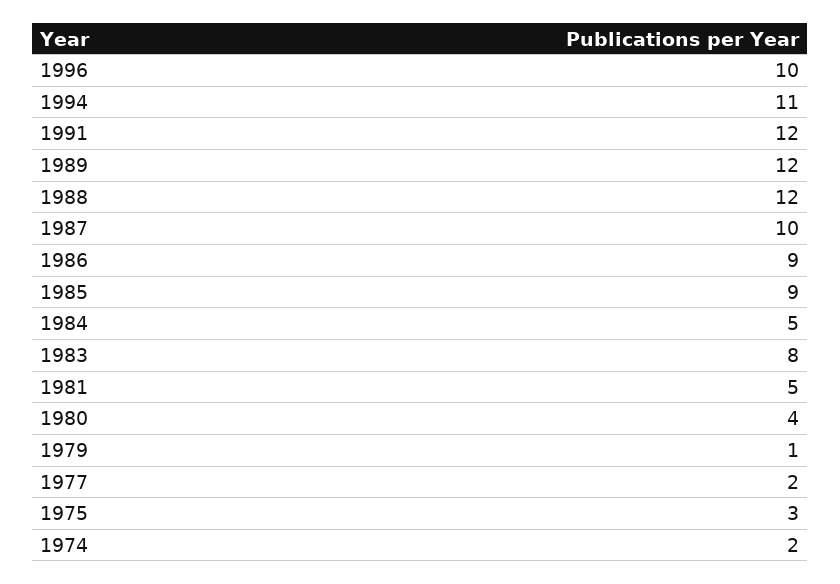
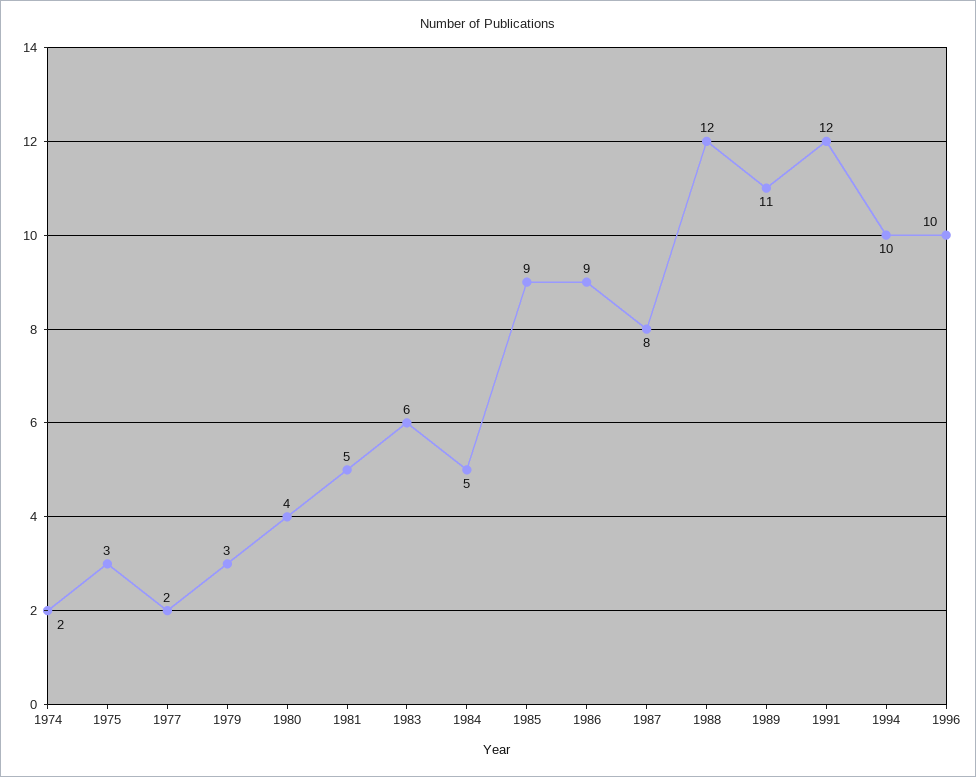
1994: 11 -> 10
1989: 12 -> 11
1987: 10 -> 8
1983: 8 -> 6
1979: 1 -> 3

